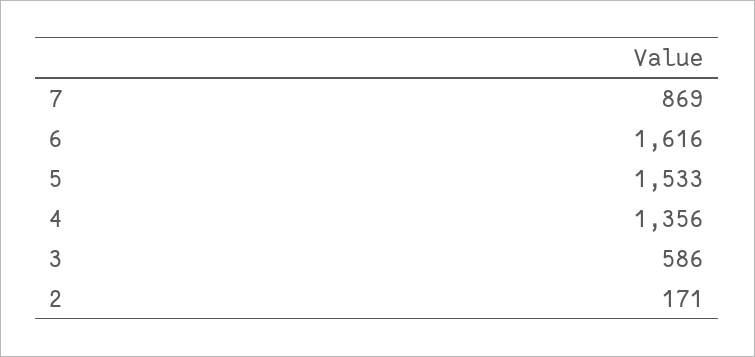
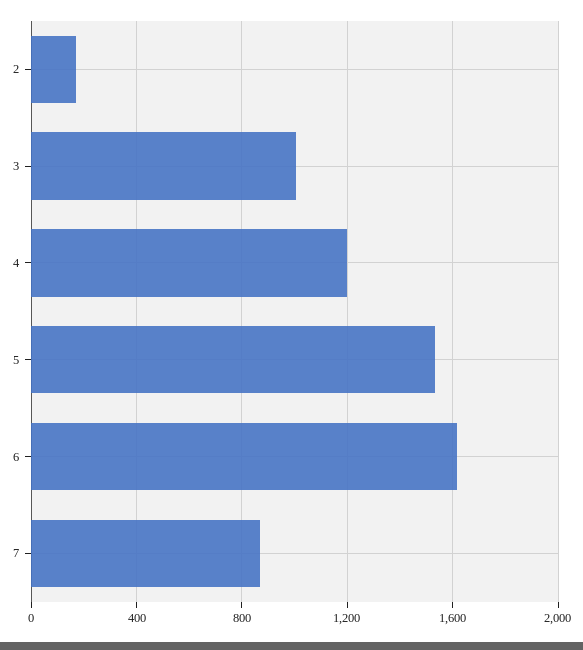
4: 1356 -> 1200
3: 586 -> 1000

